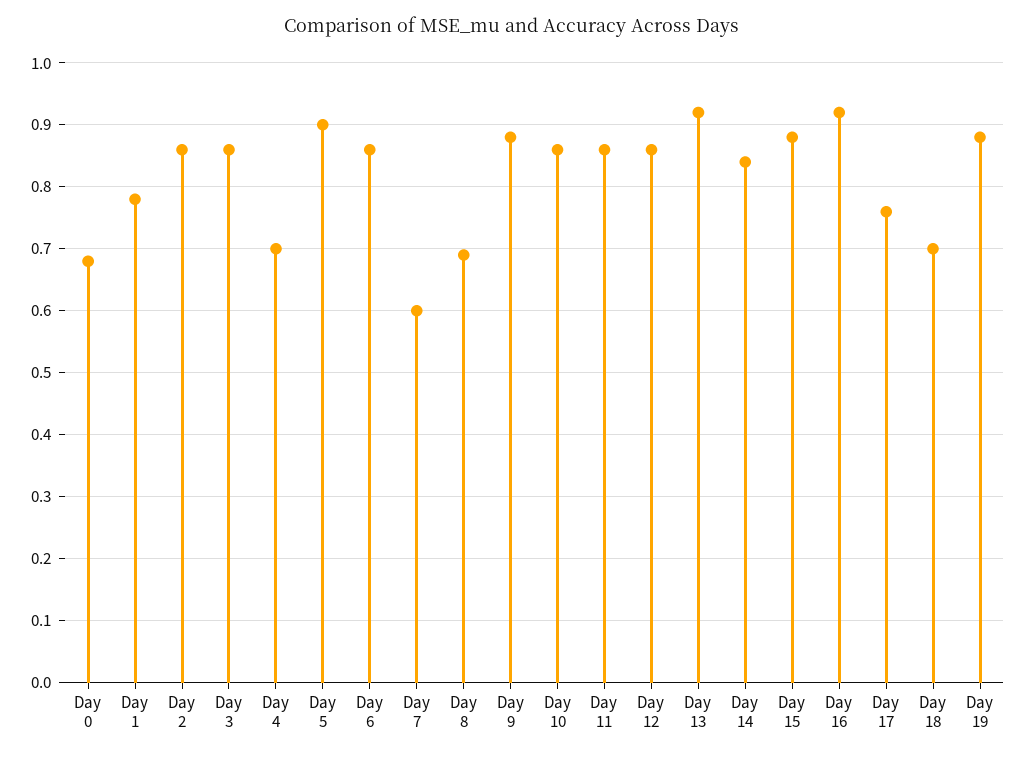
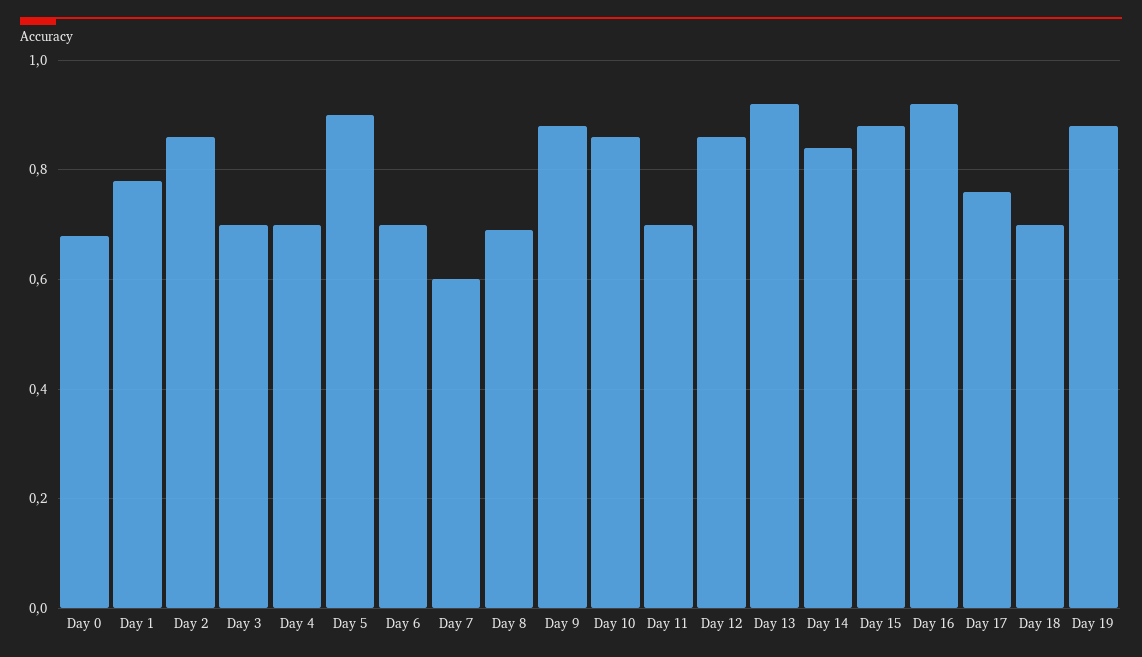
Day 3: 0.86 -> 0.7
Day 6: 0.86 -> 0.7
Day 11: 0.86 -> 0.7

